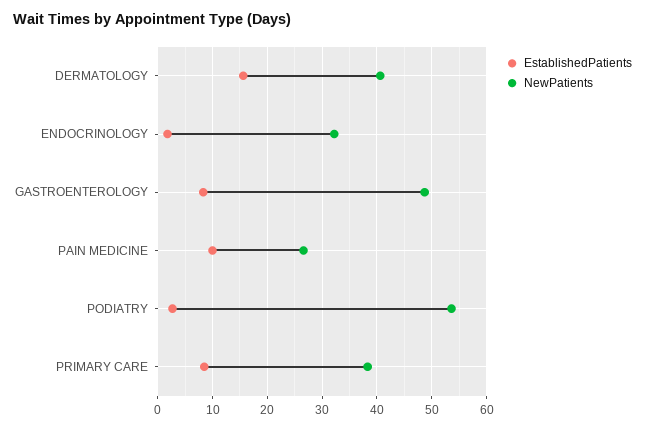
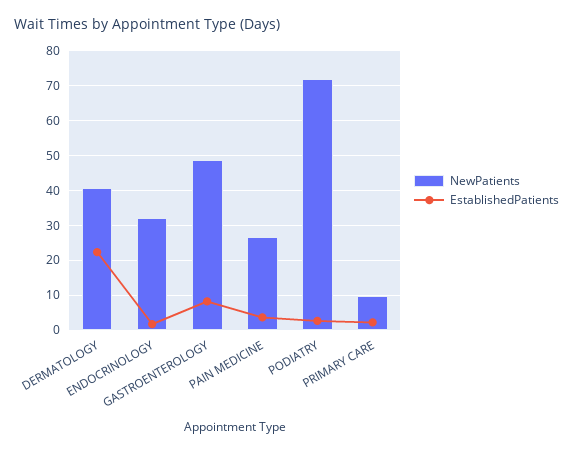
EstablishedPatients, DERMATOLOGY: 16 -> 22
EstablishedPatients, PAIN MEDICINE: 10 -> 4
NewPatients, PODIATRY: 54 -> 72
EstablishedPatients, PRIMARY CARE: 8 -> 2
NewPatients, PRIMARY CARE: 38 -> 10

